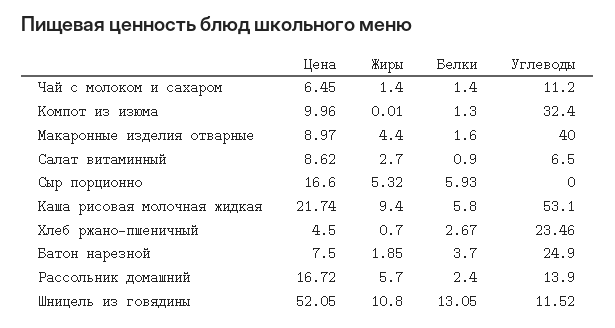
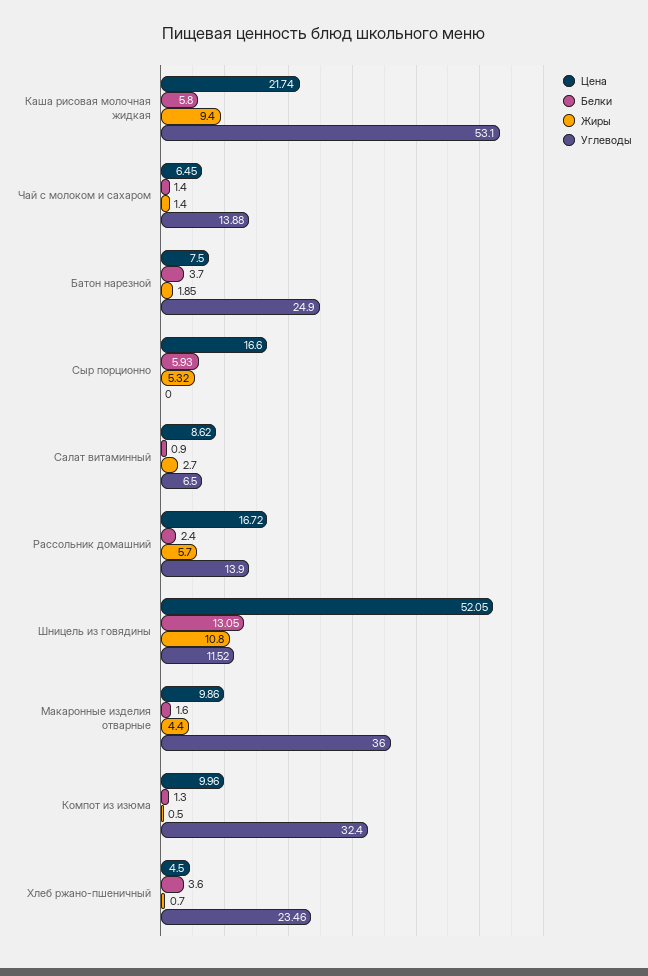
Углеводы, Чай с молоком и сахаром: 11.2 -> 13.88
Жиры, Компот из изюма: 0.01 -> 0.5
Цена, Макаронные изделия отварные: 8.97 -> 9.86
Углеводы, Макаронные изделия отварные: 40 -> 36
Белки, Хлеб ржано-пшеничный: 2.67 -> 3.6

